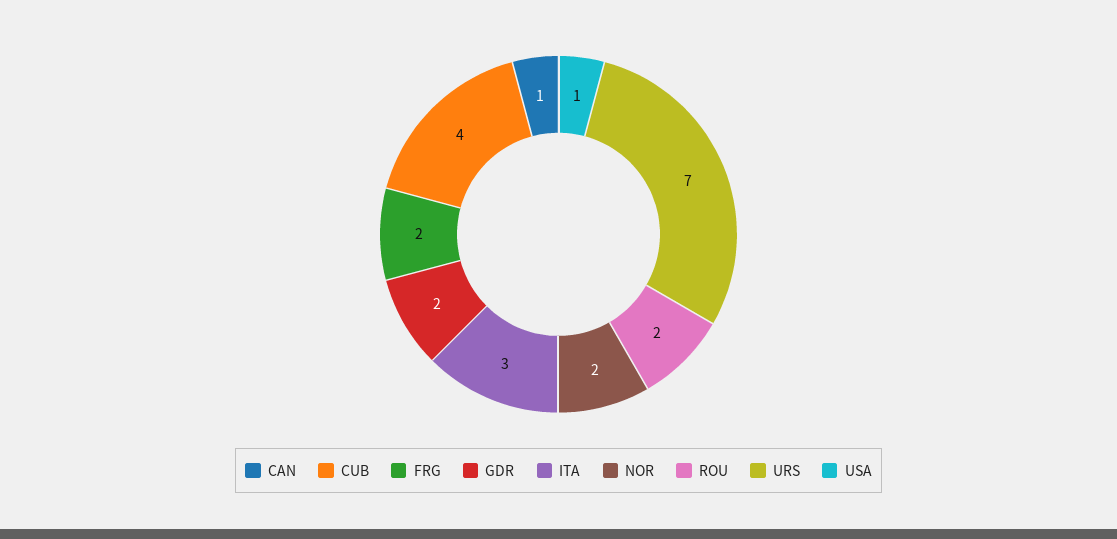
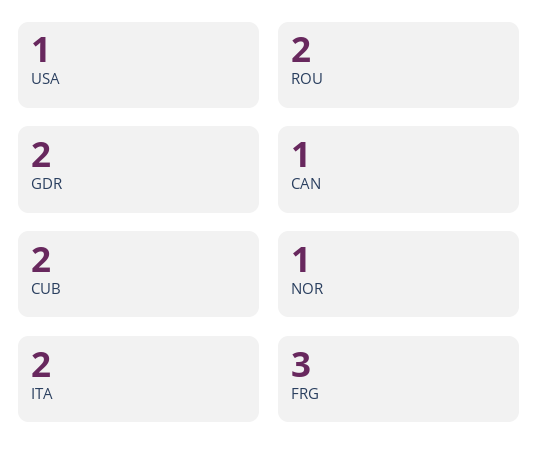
CUB: 4 -> 2
FRG: 2 -> 3
ITA: 3 -> 2
NOR: 2 -> 1
URS: 7 -> none

